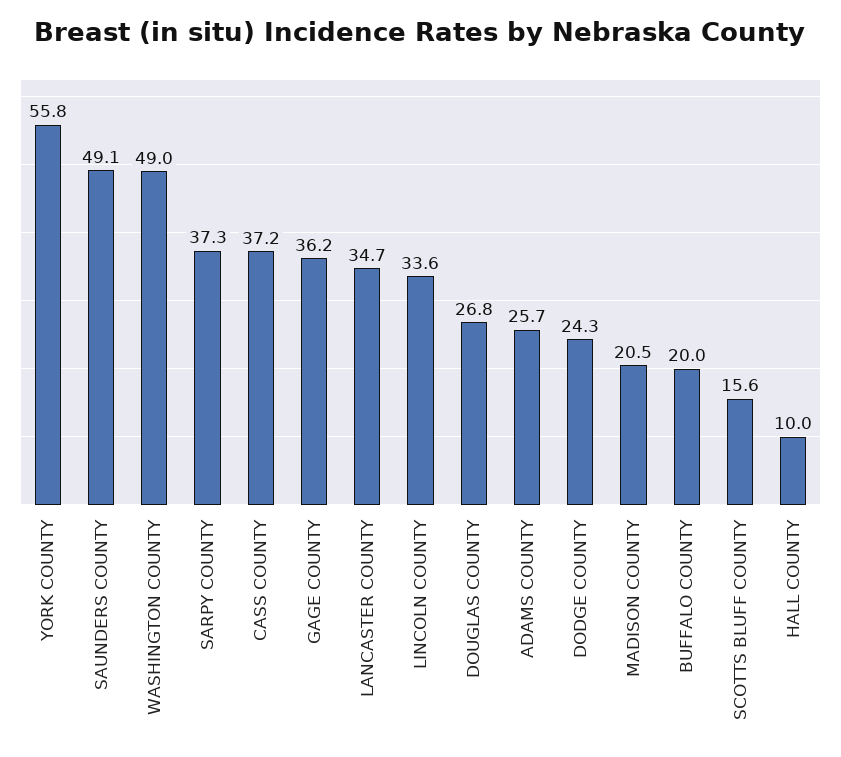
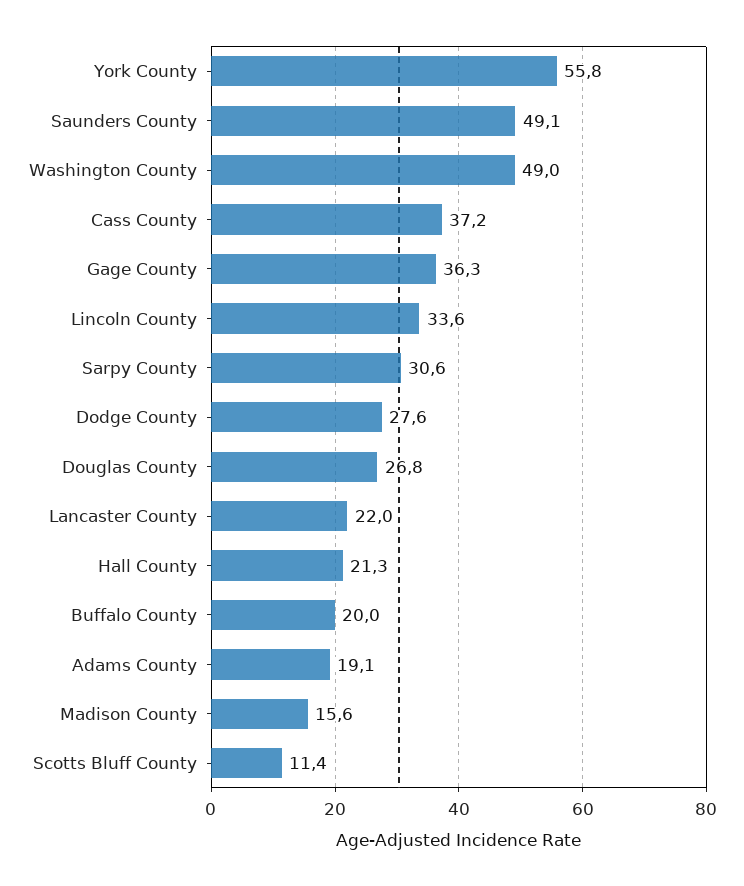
SARPY COUNTY: 37.3 -> 30.6
GAGE COUNTY: 36.2 -> 36.3
LANCASTER COUNTY: 34.7 -> 22
ADAMS COUNTY: 25.7 -> 19.1
DODGE COUNTY: 24.3 -> 27.6
MADISON COUNTY: 20.5 -> 15.6
SCOTTS BLUFF COUNTY: 15.6 -> 11.4
HALL COUNTY: 10 -> 21.3

